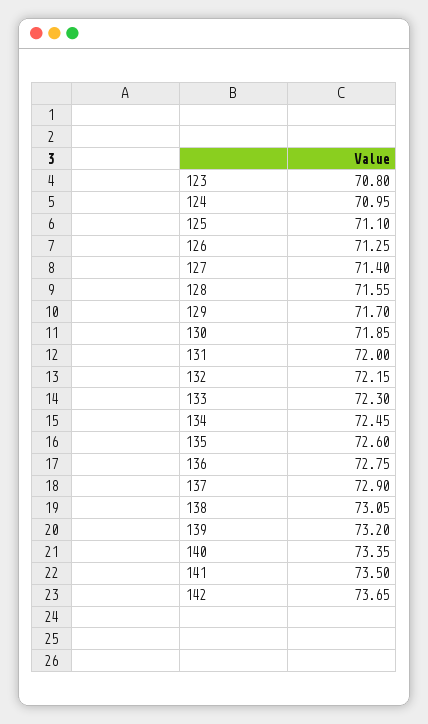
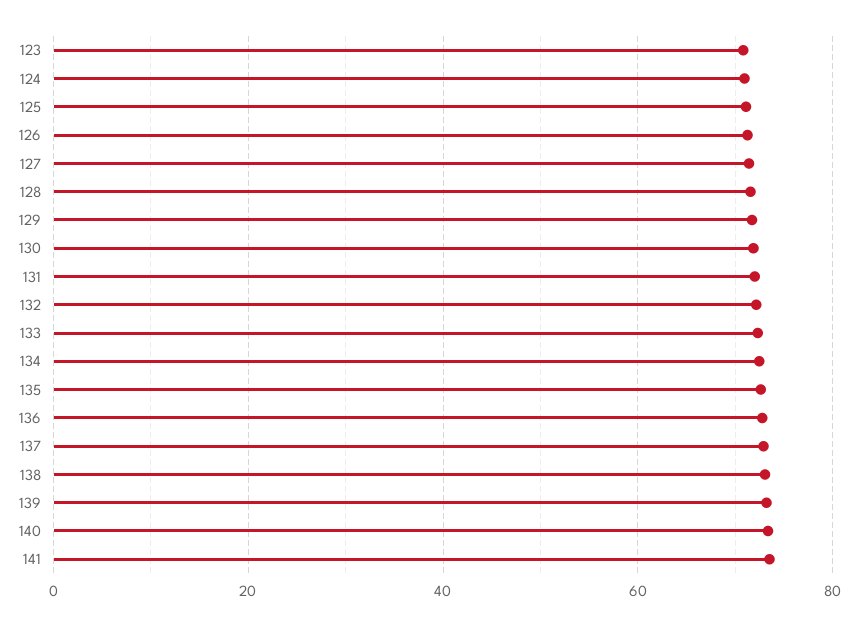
142: 73.65 -> none

